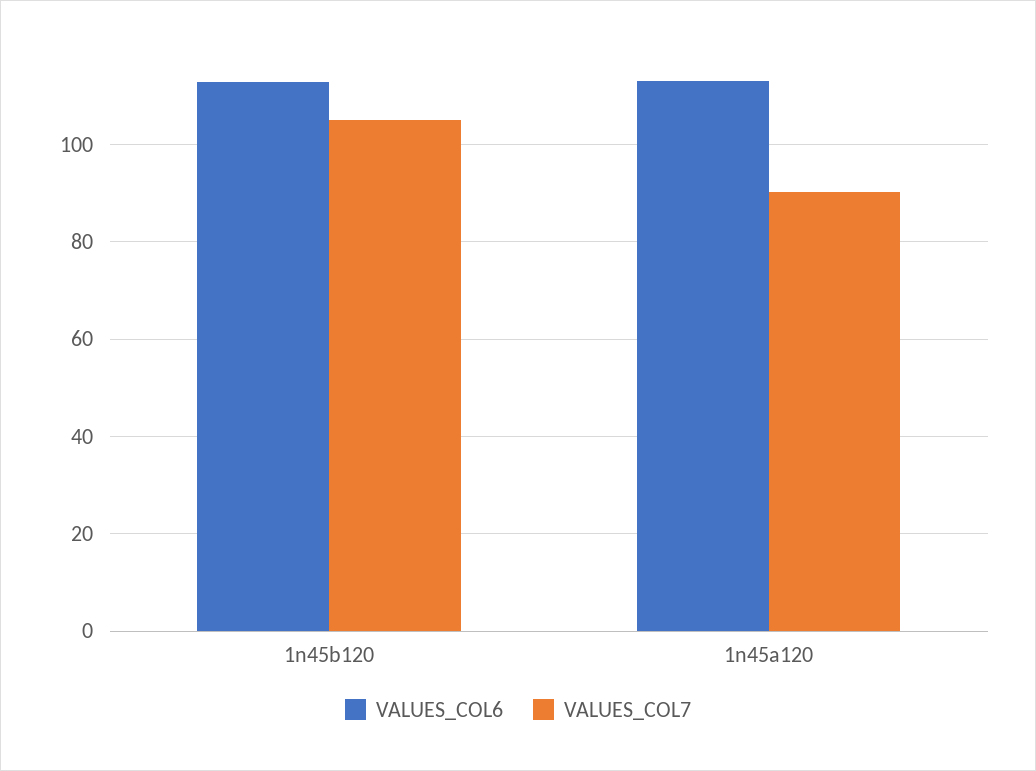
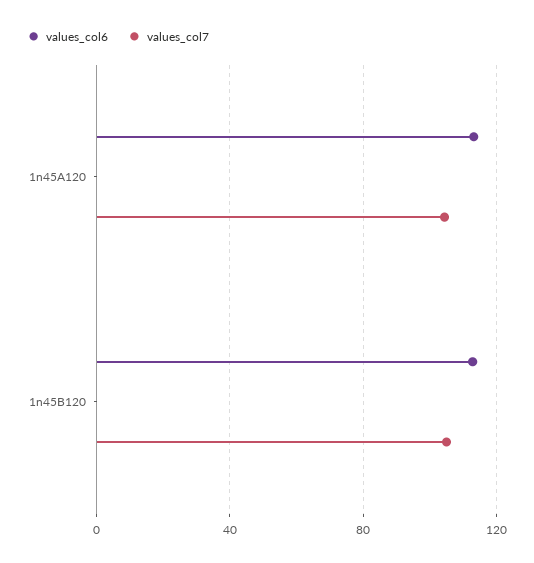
VALUES_COL7, 1n45a120: 90 -> 105

